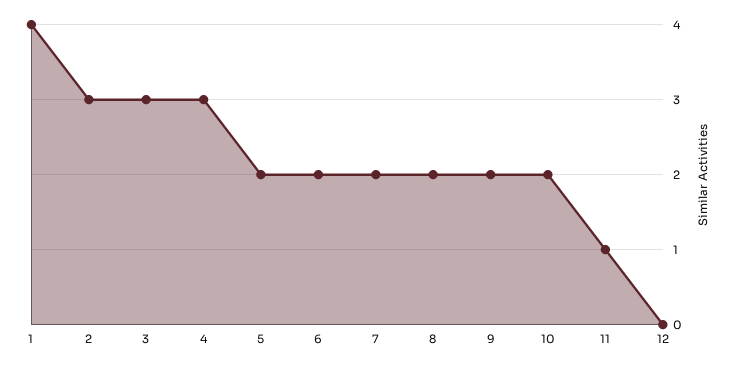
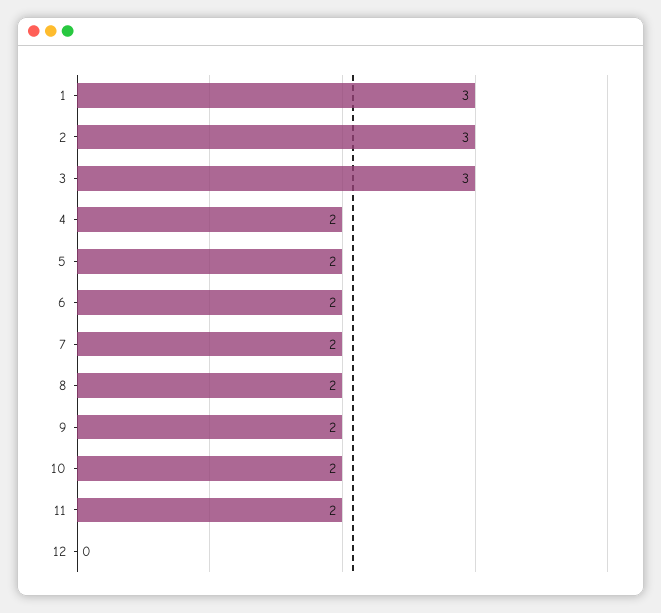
1: 4 -> 3
4: 3 -> 2
11: 1 -> 2

